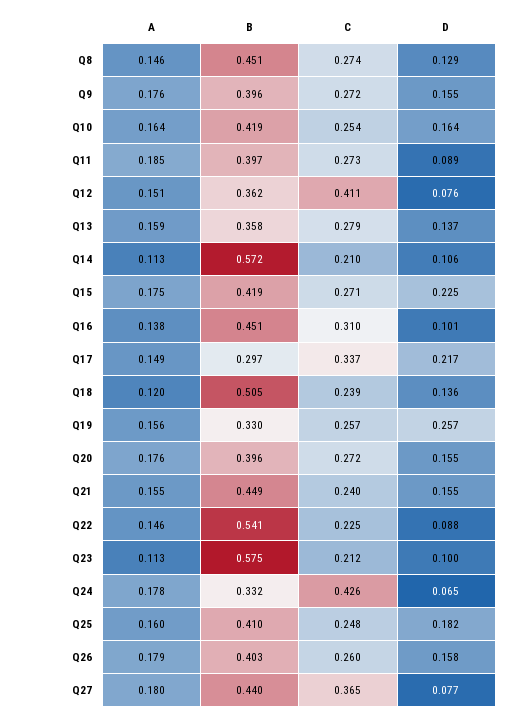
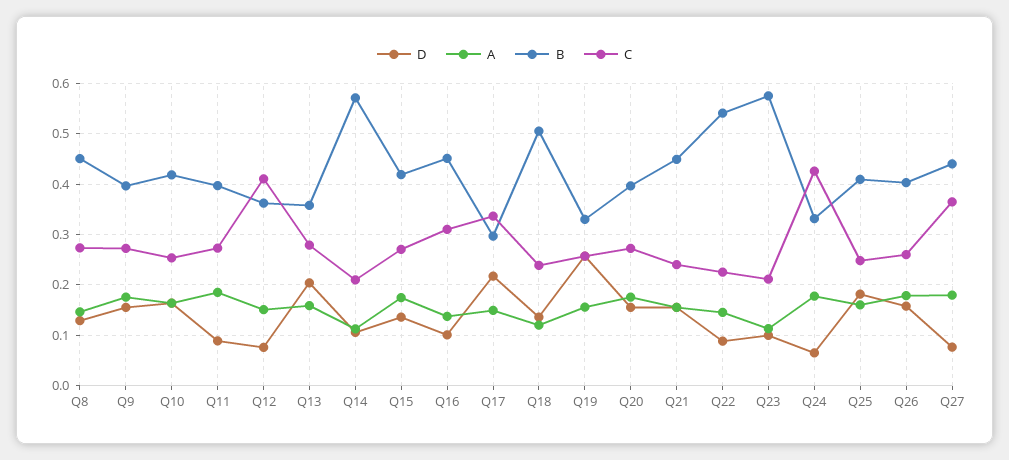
D, Q13: 0.137 -> 0.2
D, Q15: 0.225 -> 0.14

